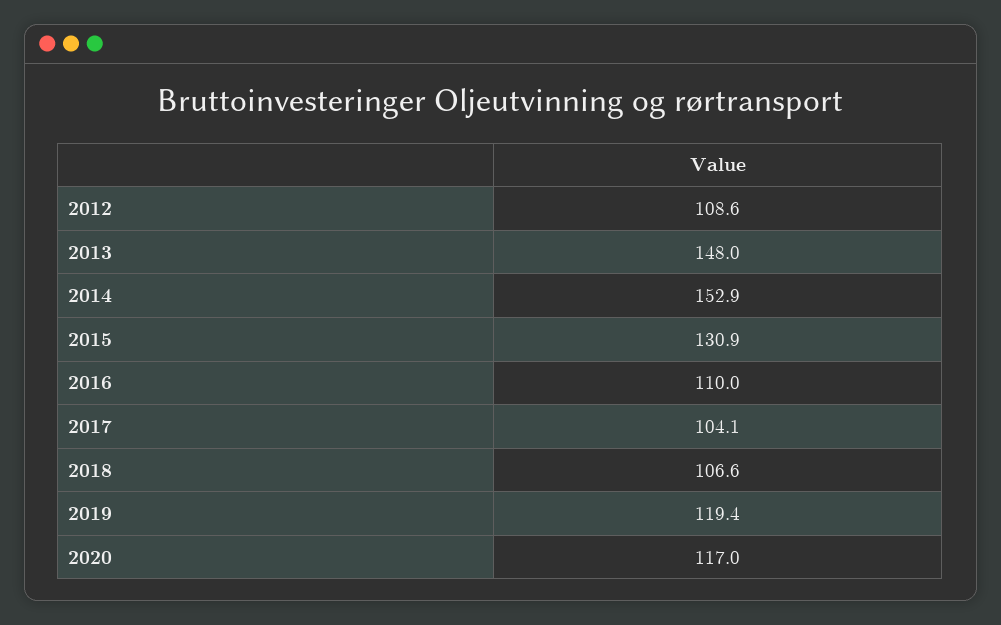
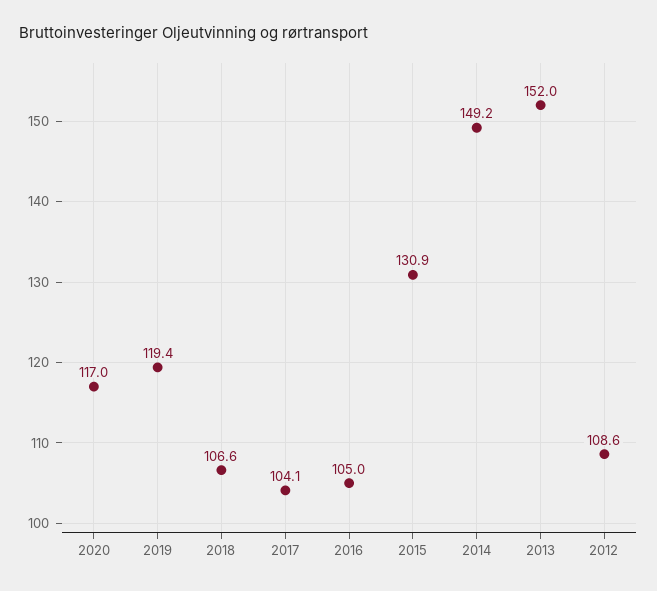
2013: 148 -> 152
2014: 152.9 -> 149.2
2016: 110 -> 105

